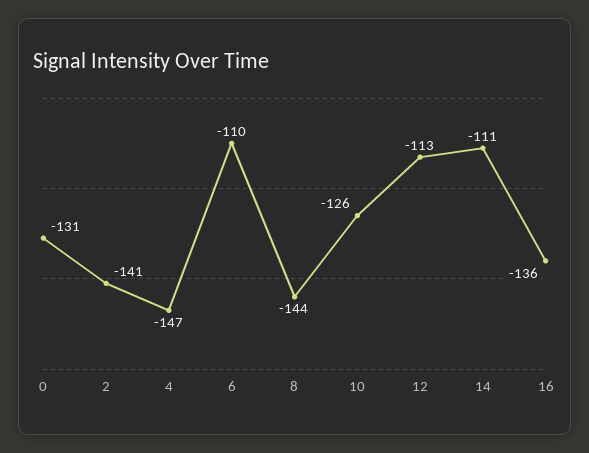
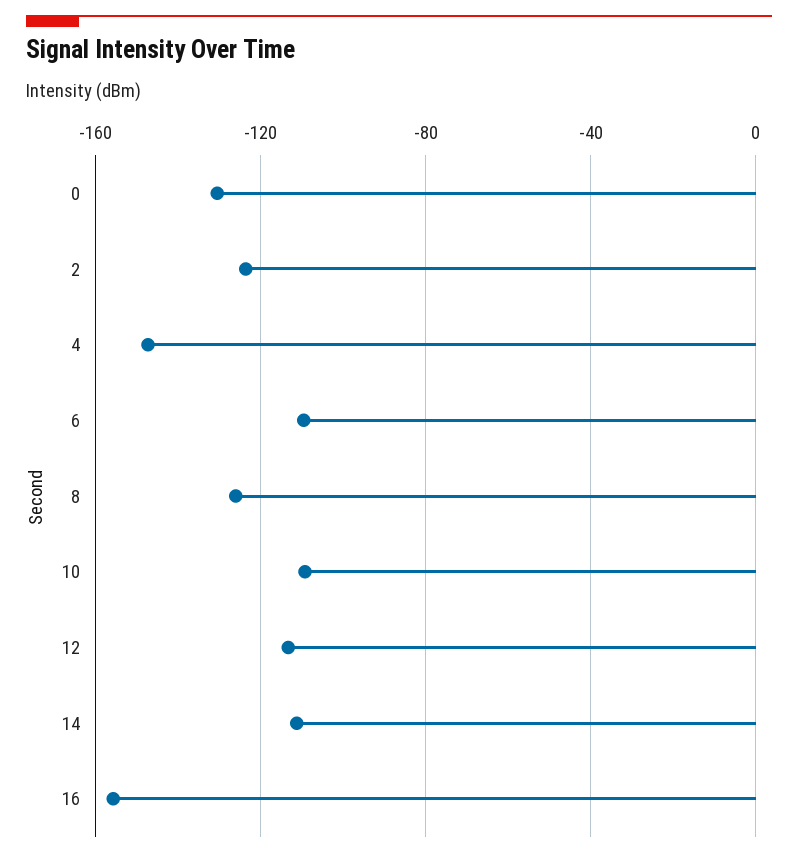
2: -141 -> -125
8: -144 -> -125
10: -126 -> -110
16: -136 -> -155

